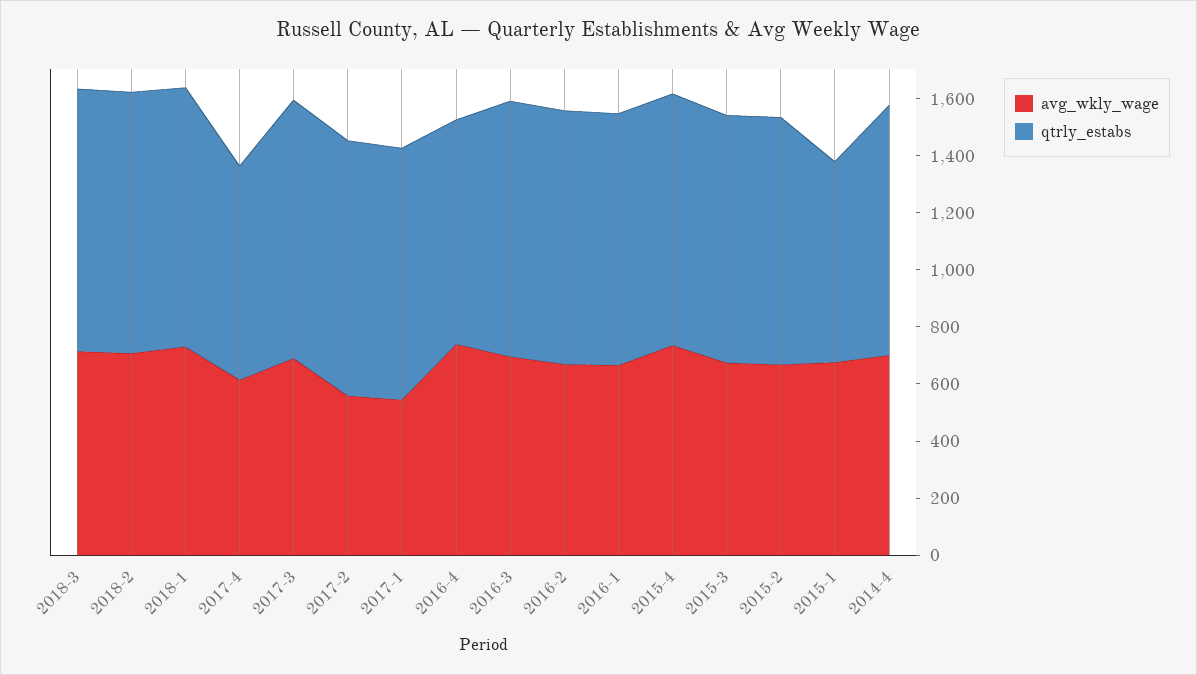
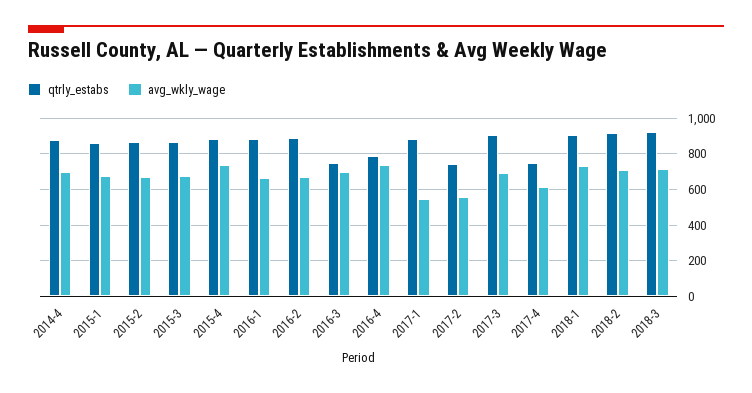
qtrly_estabs, 2017-2: 900 -> 750
qtrly_estabs, 2016-3: 900 -> 750
qtrly_estabs, 2015-1: 700 -> 850

